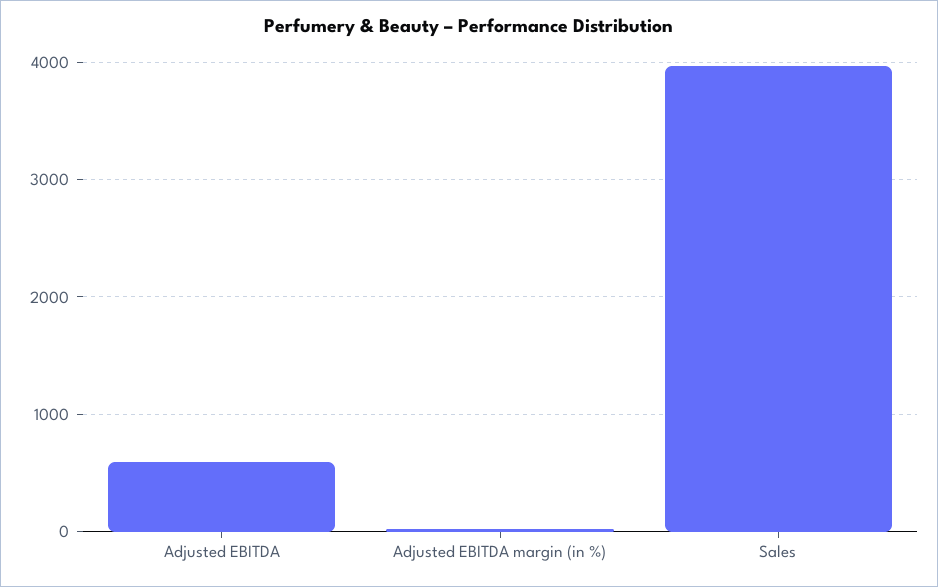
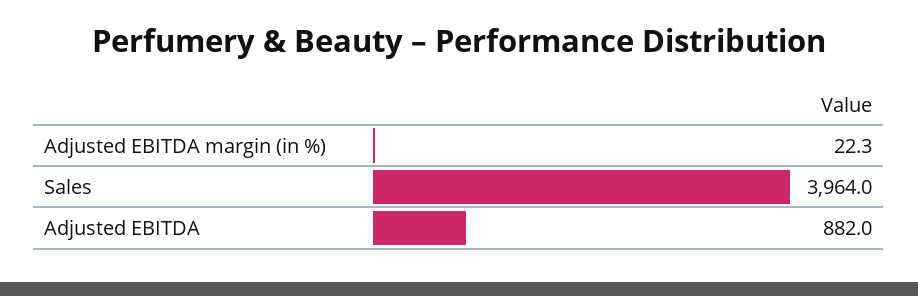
Adjusted EBITDA: 600 -> 882

